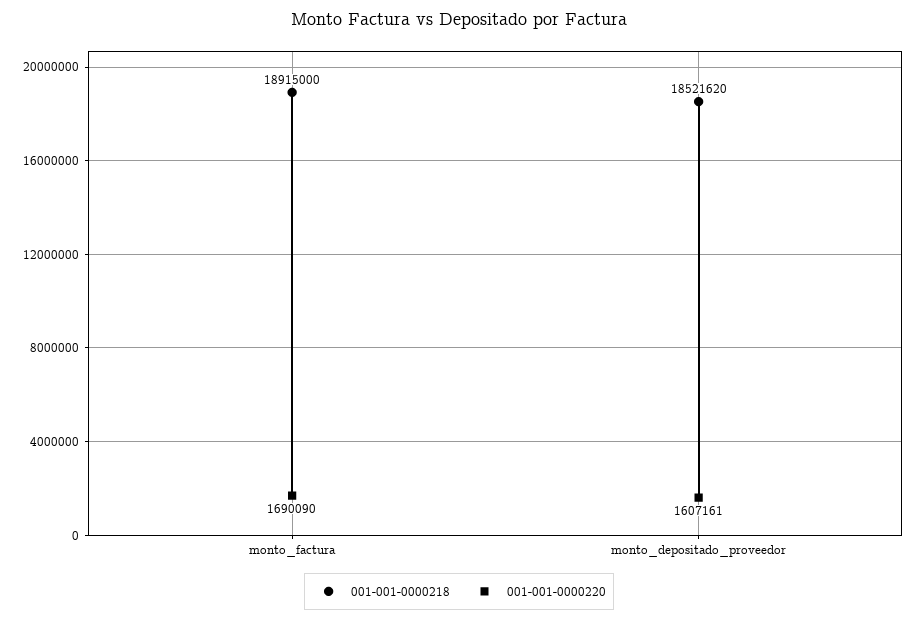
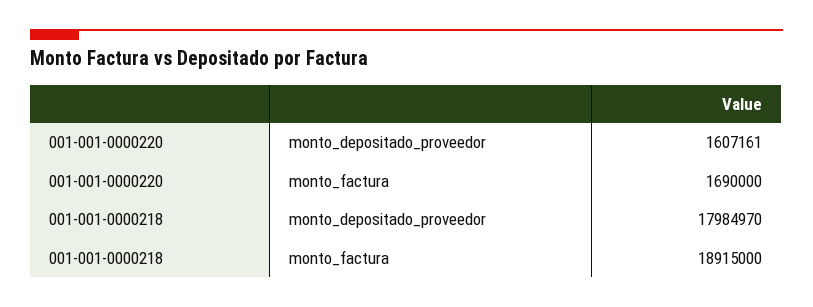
001-001-0000220, monto_factura: 1690090 -> 1690000
001-001-0000218, monto_depositado_proveedor: 18521620 -> 17984970

